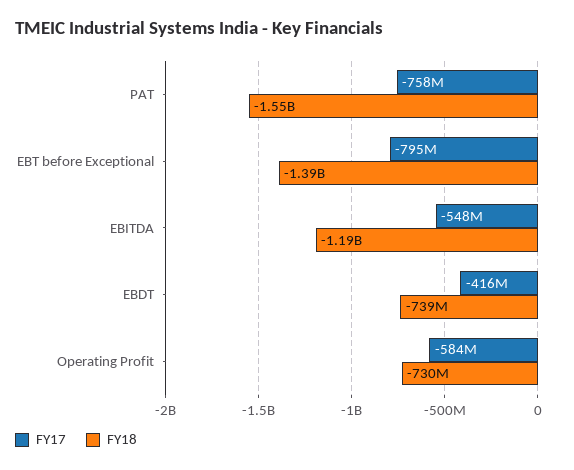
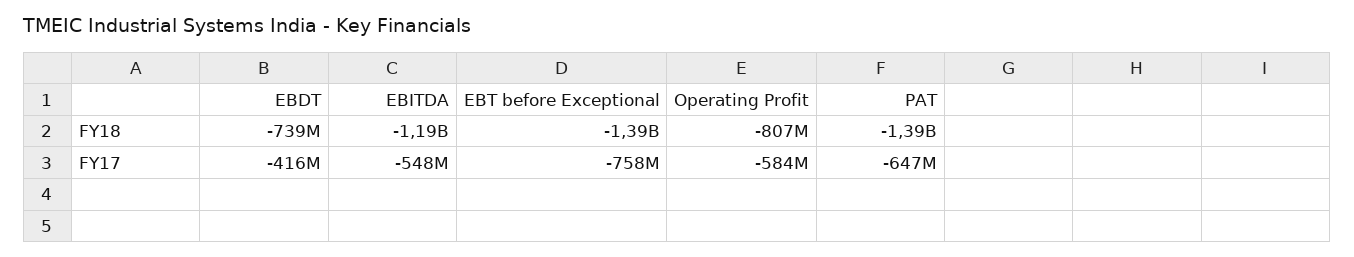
FY17, PAT: -758000000 -> -647000000
FY18, PAT: -1550000000 -> -1390000000
FY17, EBT before Exceptional: -795000000 -> -758000000
FY18, Operating Profit: -730000000 -> -807000000

